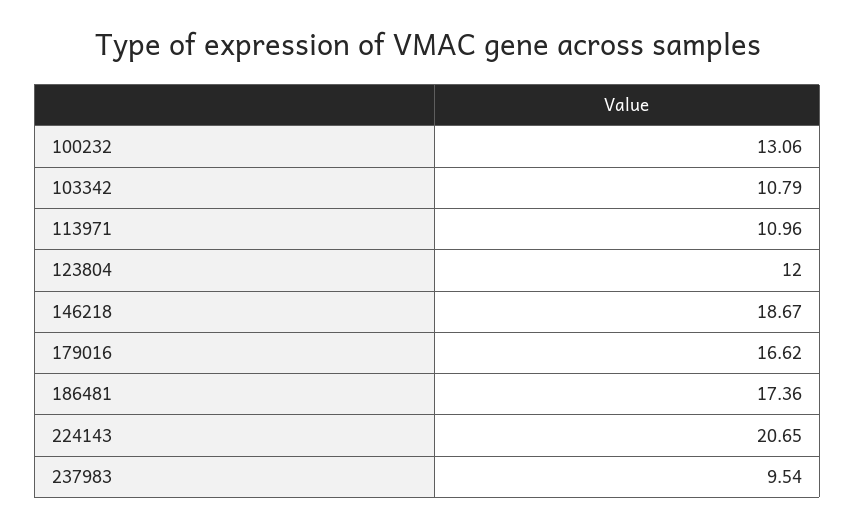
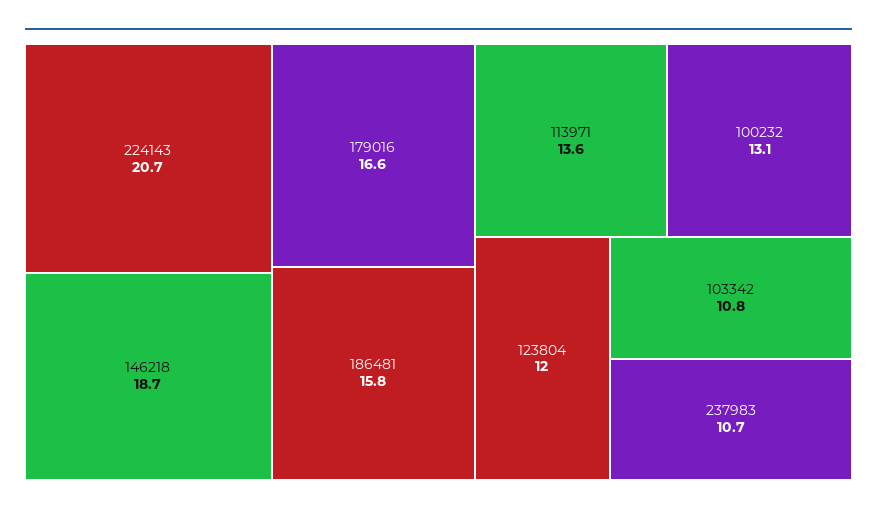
113971: 10.96 -> 13.6
186481: 17.36 -> 15.8
237983: 9.54 -> 10.7

